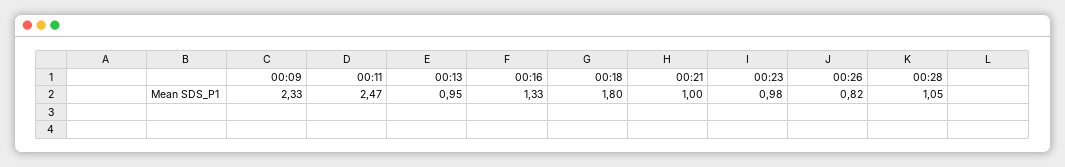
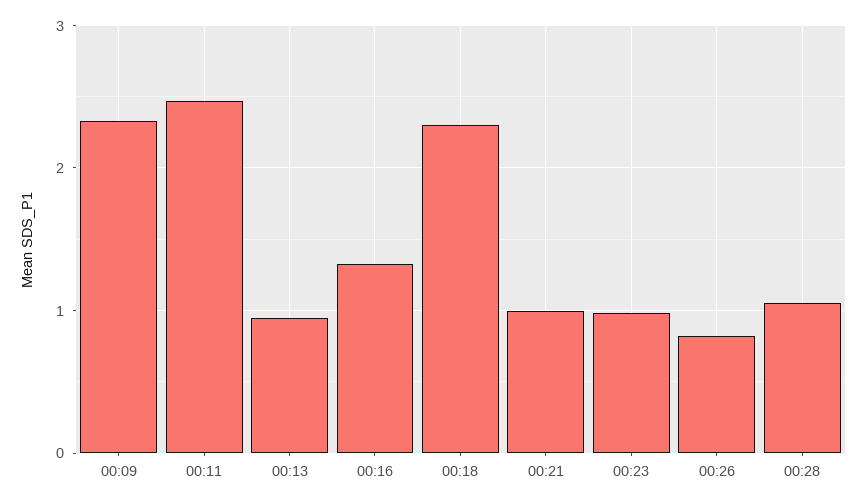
00:18: 1.8 -> 2.3

